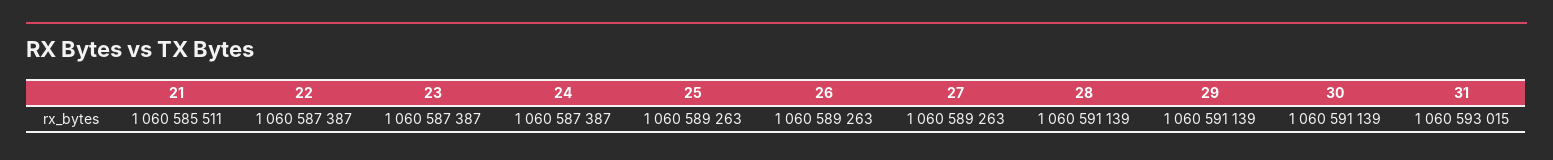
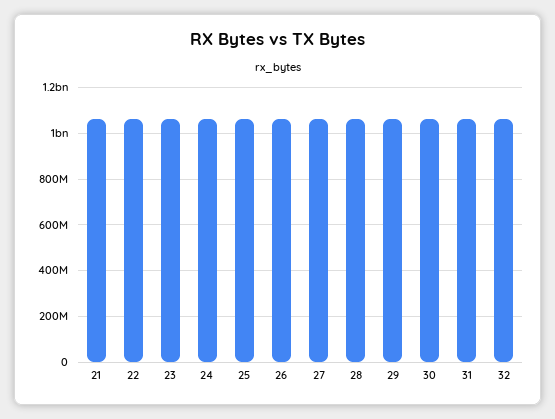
32: none -> 1050000000

